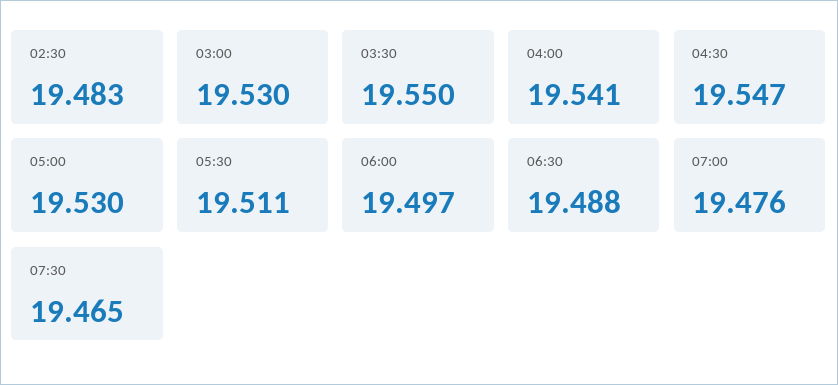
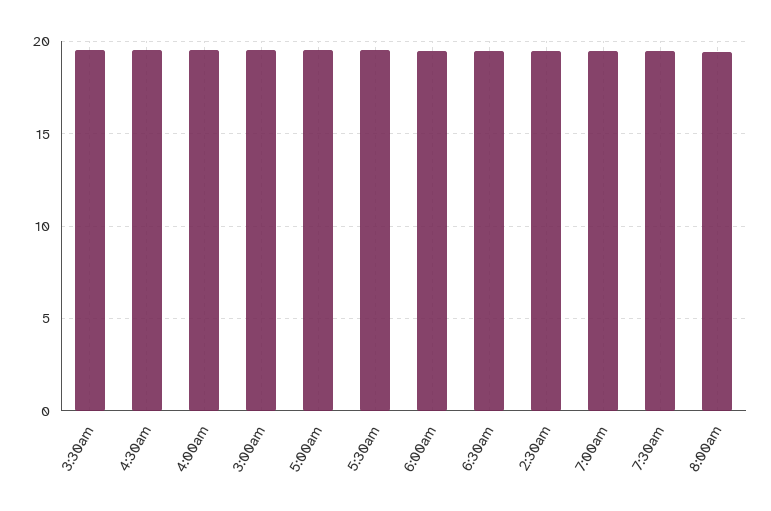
8:00am: none -> 19.5

